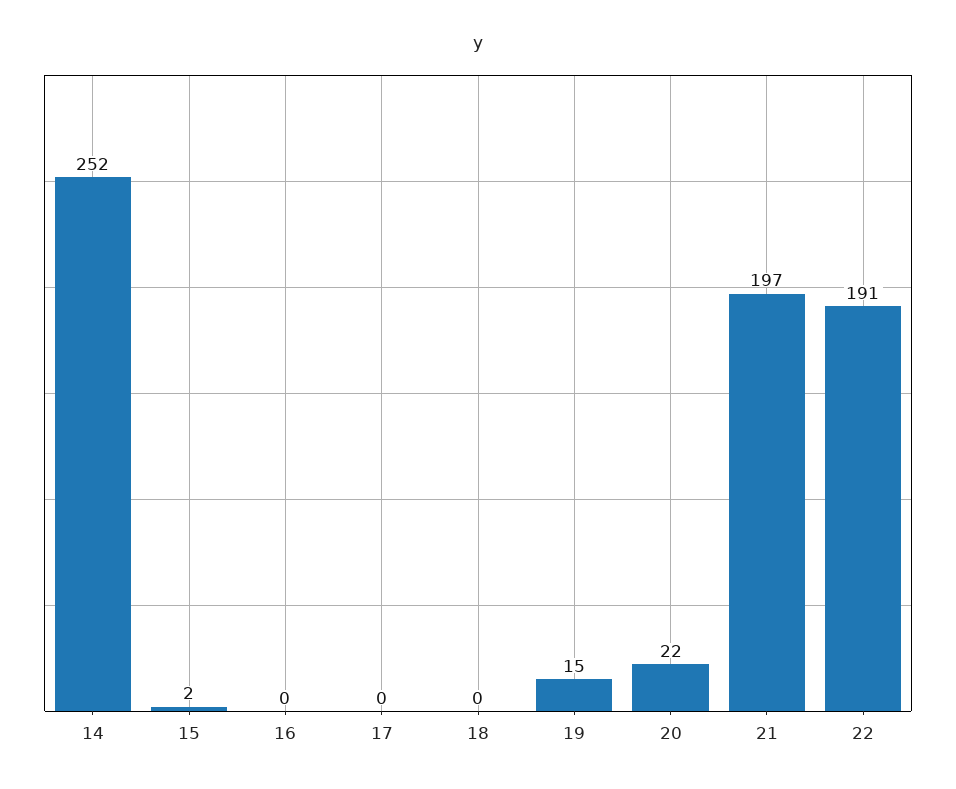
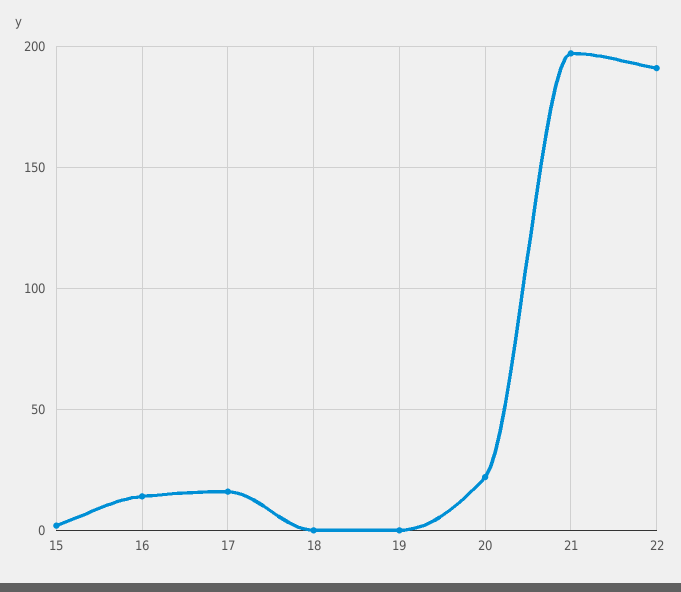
14: 252 -> none
16: 0 -> 15
17: 0 -> 15
19: 15 -> 0

